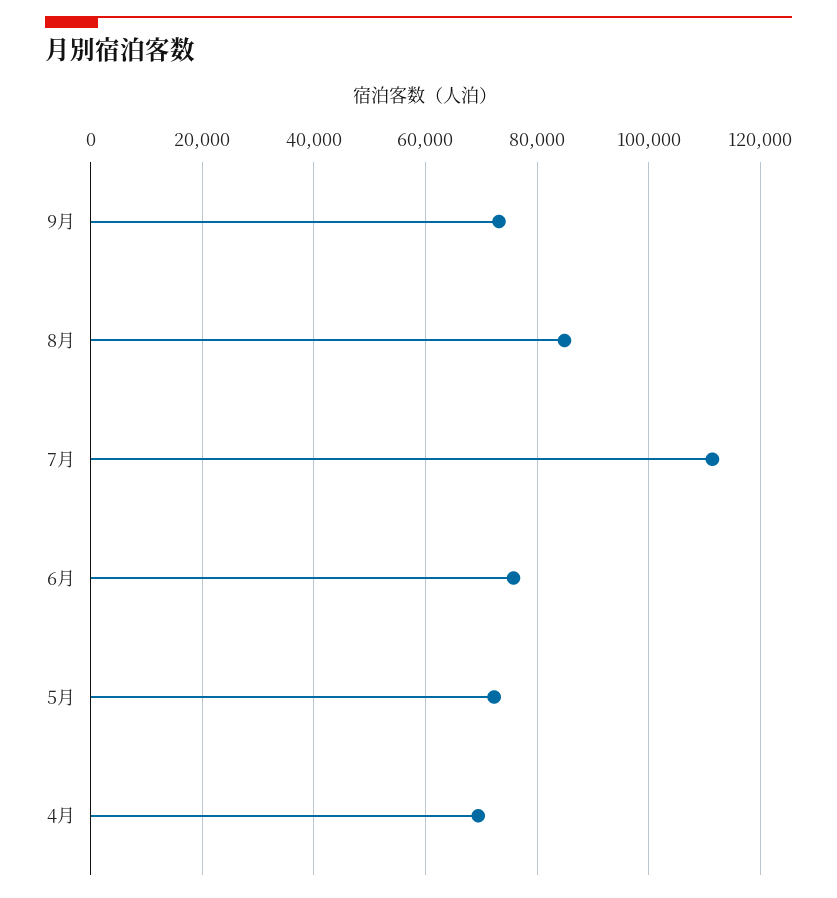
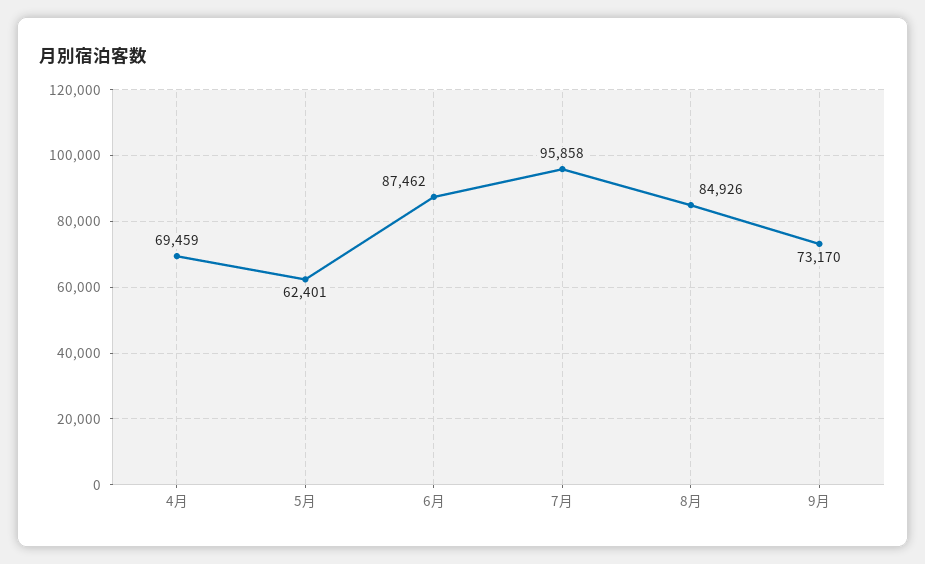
7月: 112000 -> 95858
6月: 76000 -> 87462
5月: 72000 -> 62401

